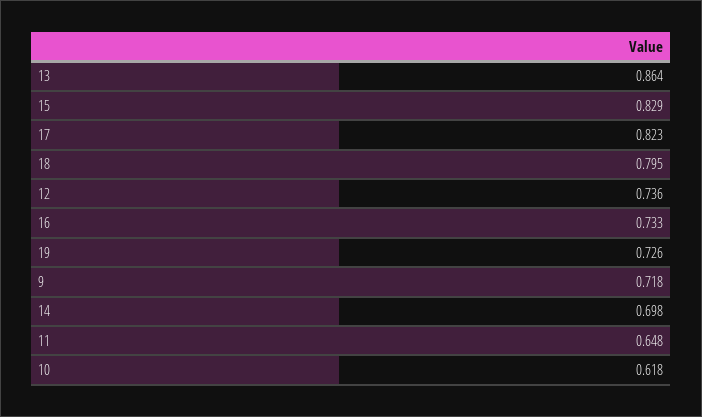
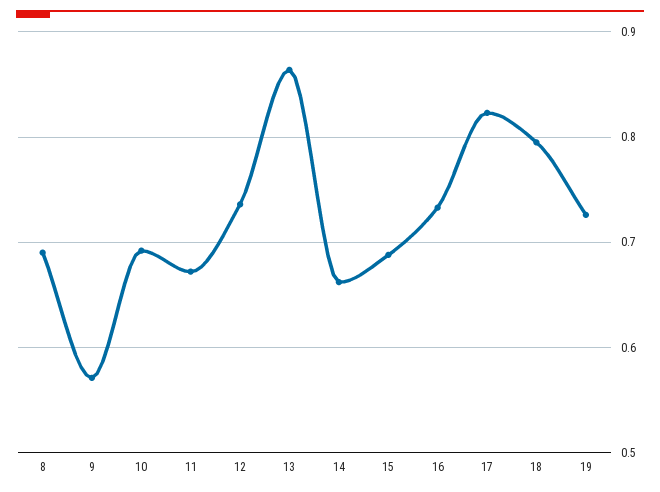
15: 0.829 -> 0.69
9: 0.718 -> 0.57
14: 0.698 -> 0.66
11: 0.648 -> 0.67
10: 0.618 -> 0.69
8: none -> 0.69

